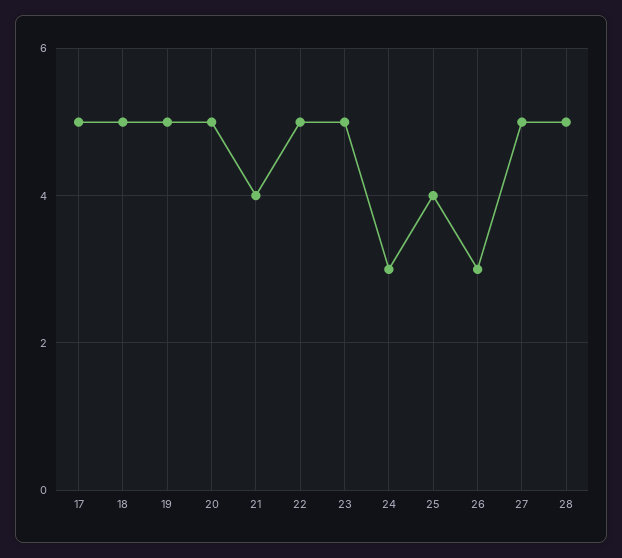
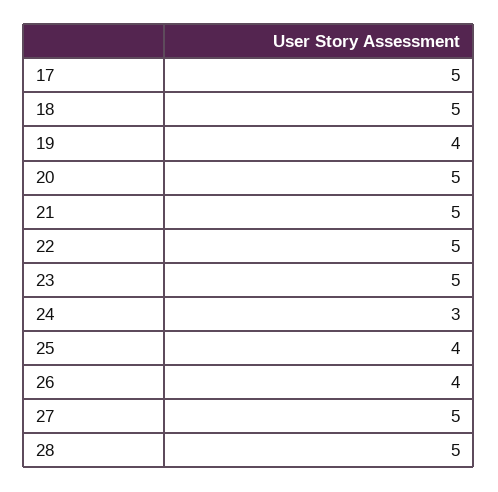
19: 5 -> 4
21: 4 -> 5
26: 3 -> 4

